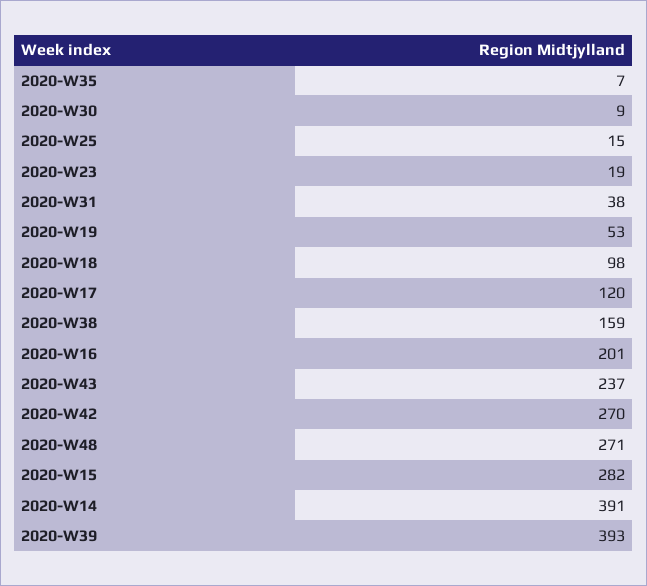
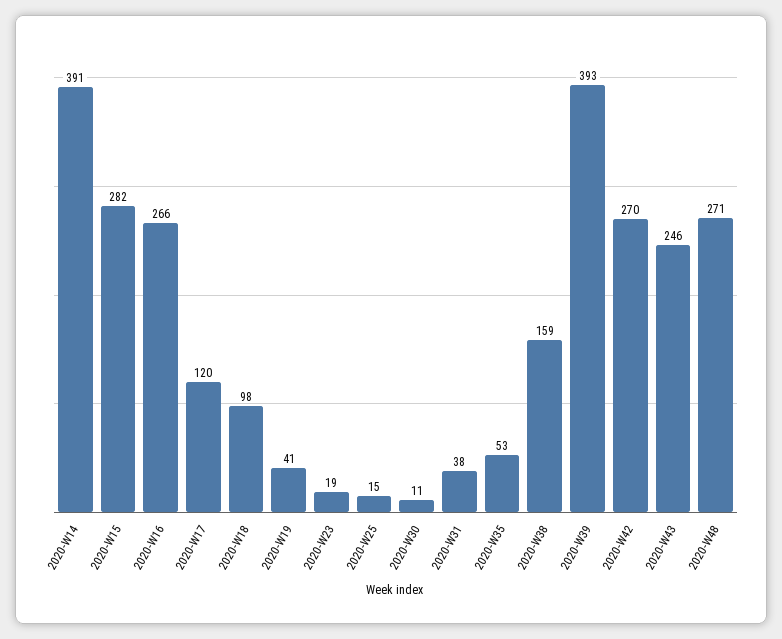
2020-W35: 7 -> 53
2020-W30: 9 -> 11
2020-W19: 53 -> 41
2020-W16: 201 -> 266
2020-W43: 237 -> 246

